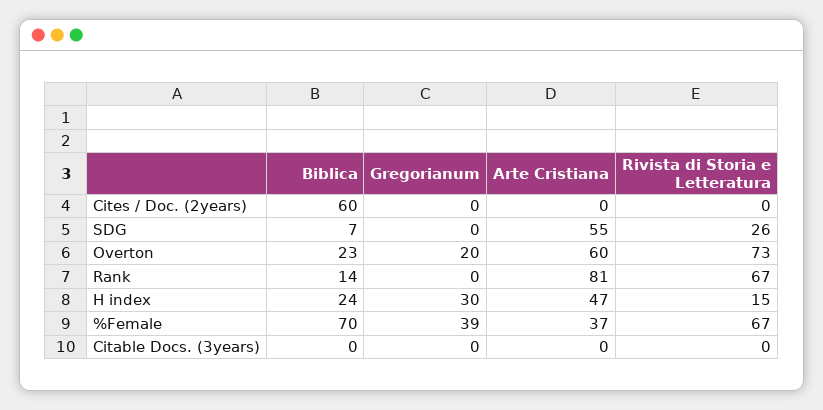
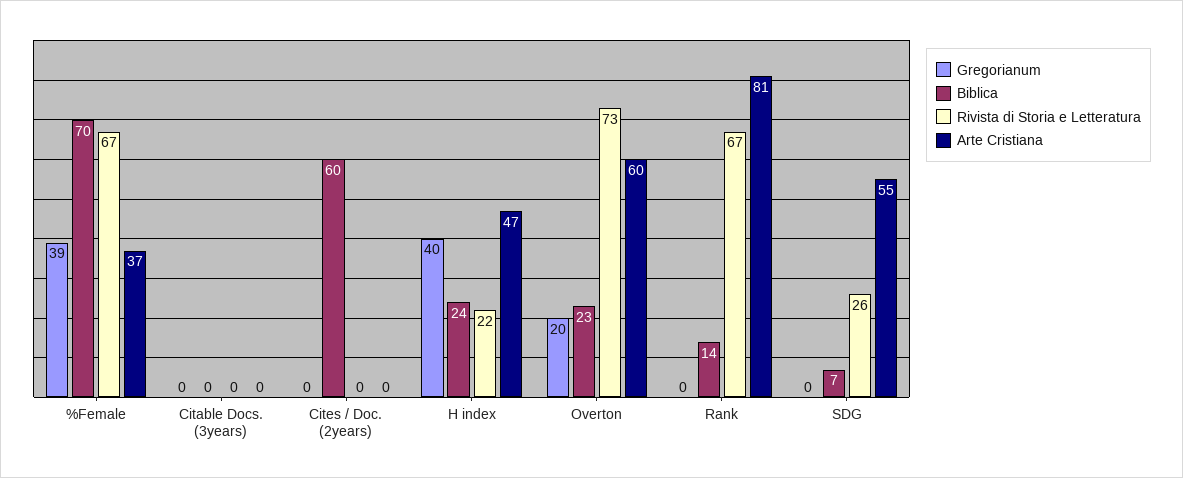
Gregorianum, H index: 30 -> 40
Rivista di Storia e Letteratura, H index: 15 -> 22

